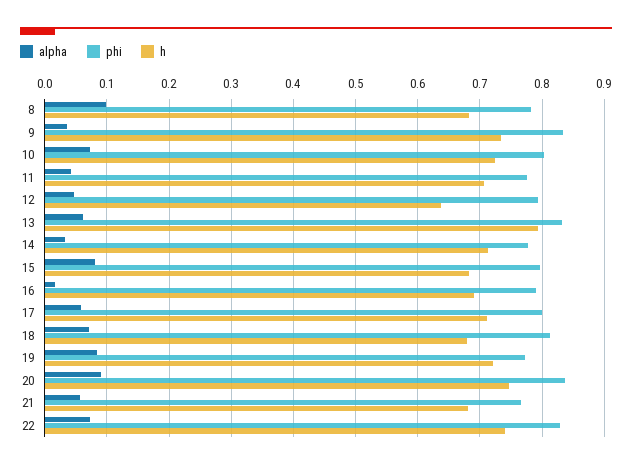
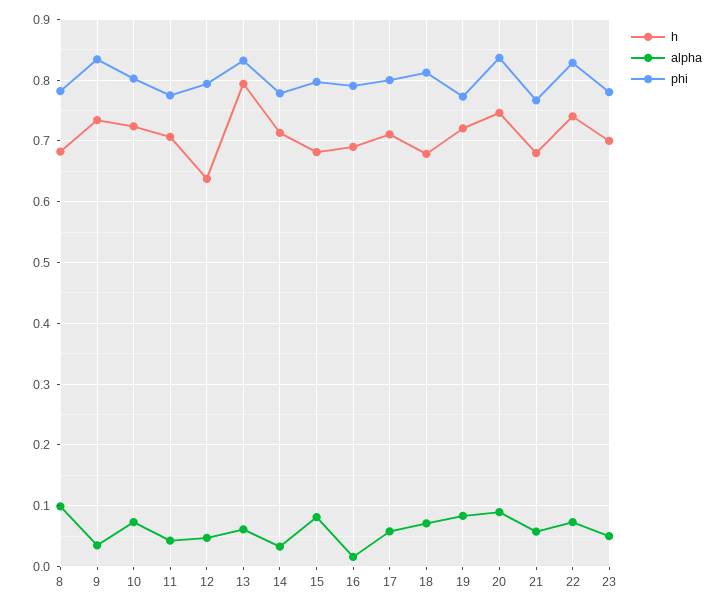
h, 23: none -> 0.7
alpha, 23: none -> 0.05
phi, 23: none -> 0.78

